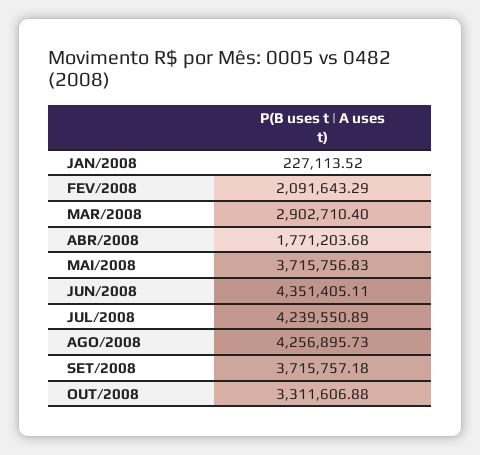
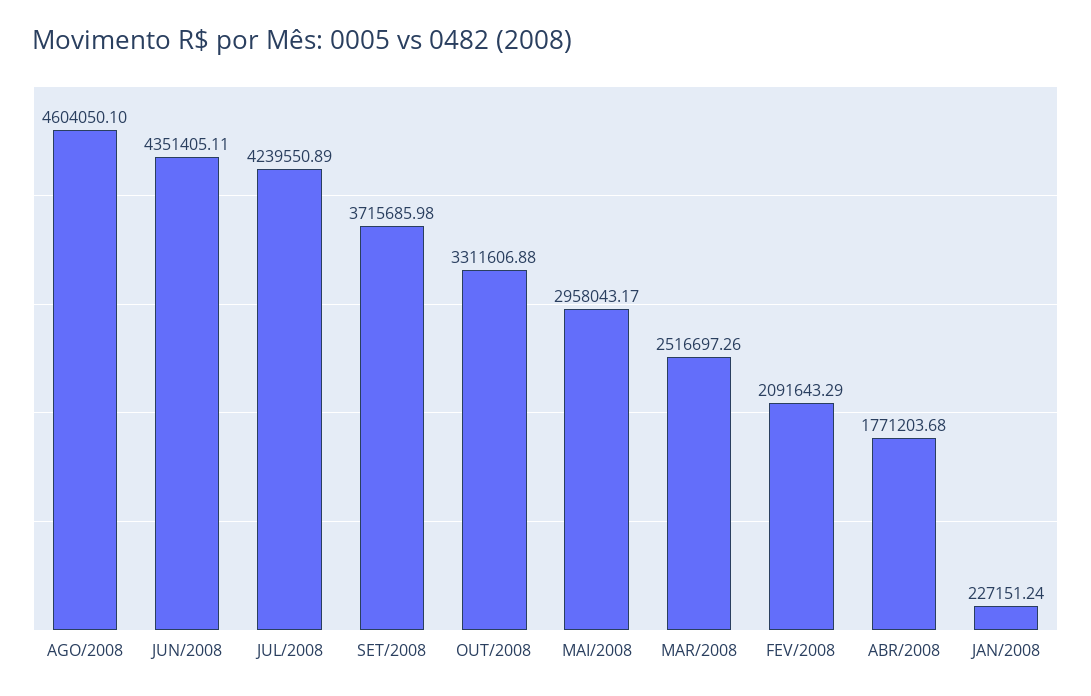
JAN/2008: 227113.52 -> 227151.24
MAR/2008: 2902710.4 -> 2516697.26
MAI/2008: 3715756.83 -> 2958043.17
AGO/2008: 4256895.73 -> 4604050.1
SET/2008: 3715757.18 -> 3715685.98

